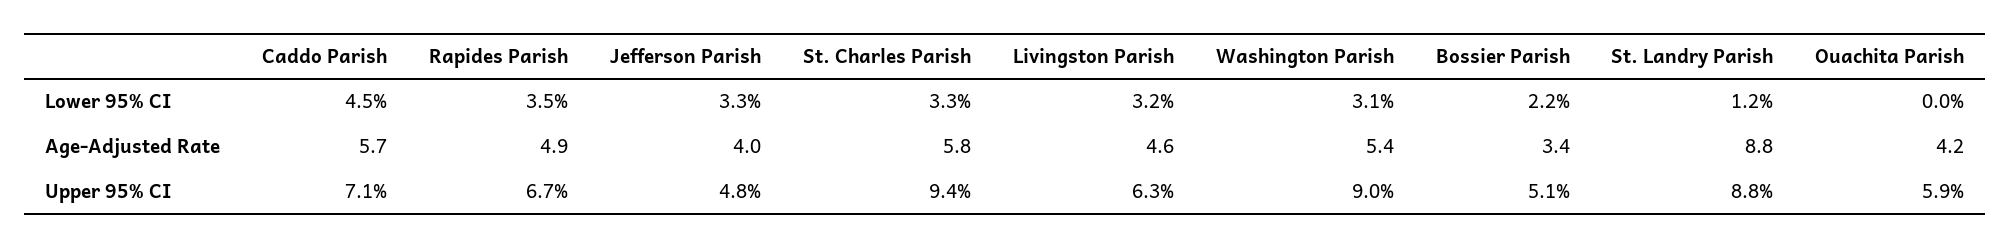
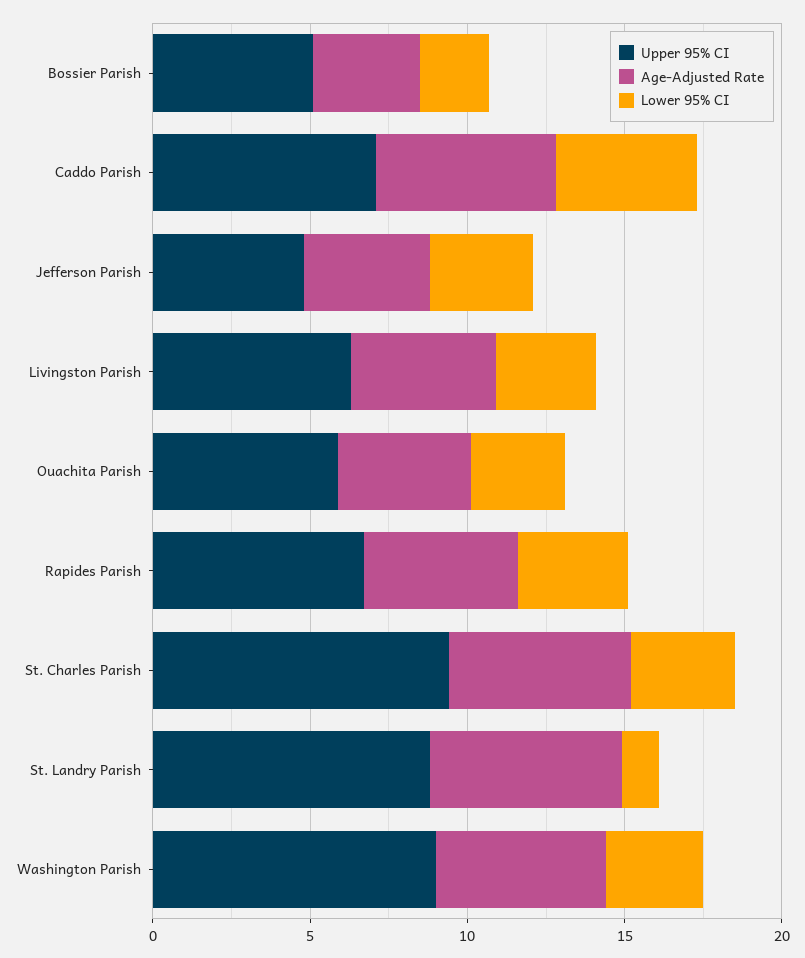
Lower 95% CI, Ouachita Parish: 0 -> 3
Age-Adjusted Rate, St. Landry Parish: 8.8 -> 6

